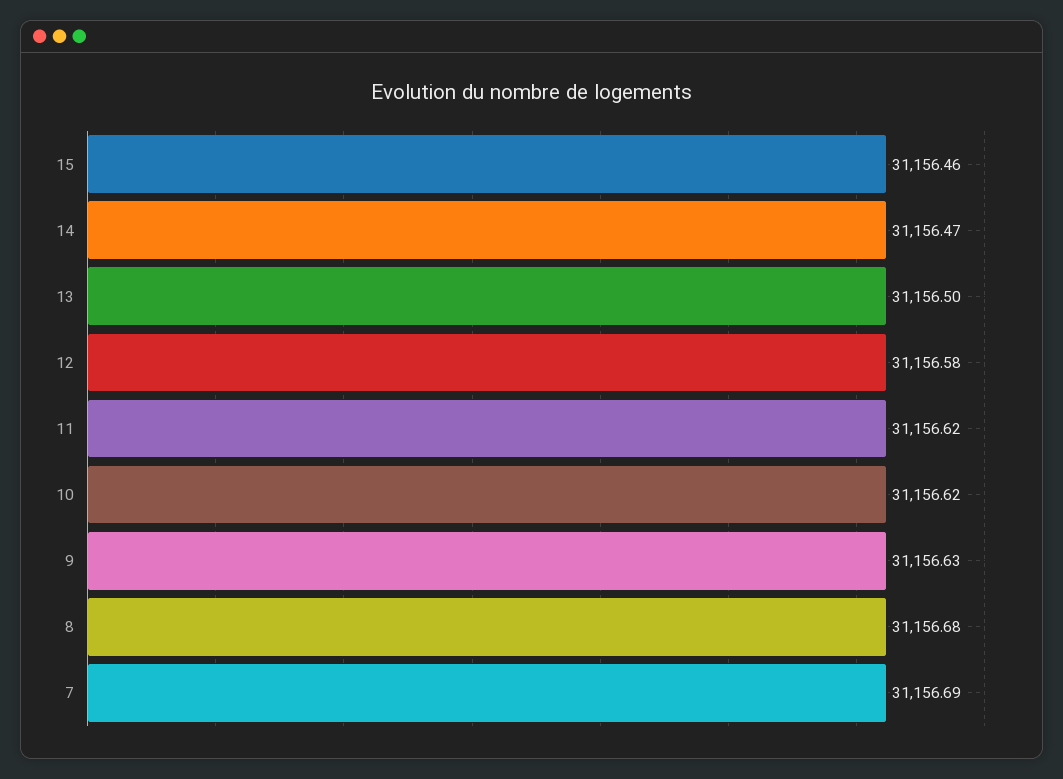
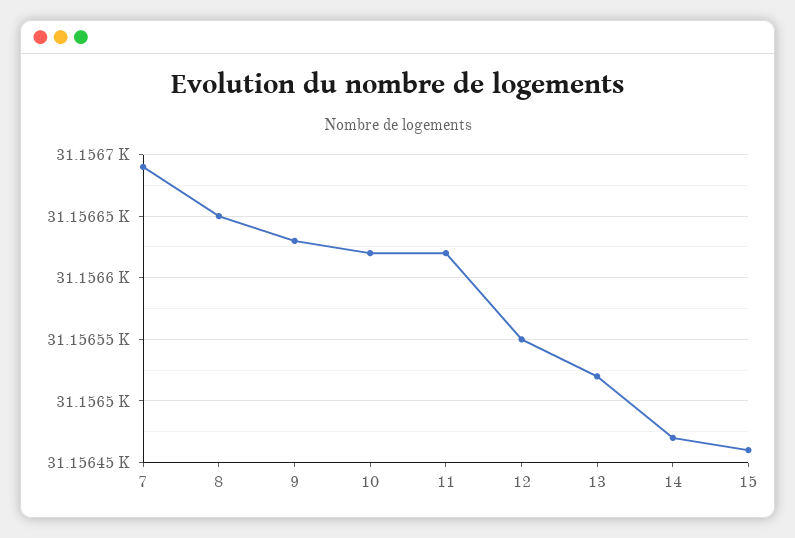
13: 31156.5 -> 31156.52
12: 31156.58 -> 31156.55
8: 31156.68 -> 31156.65

